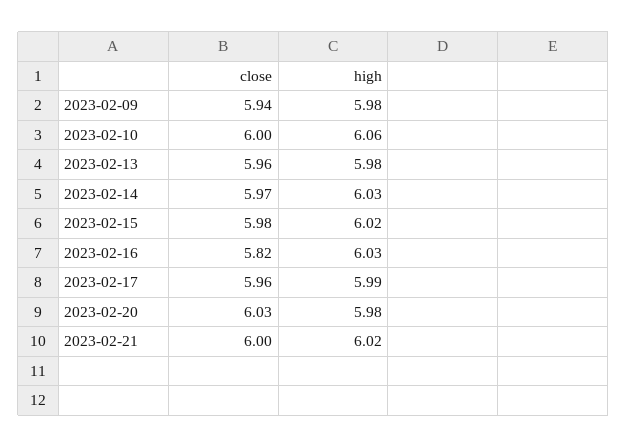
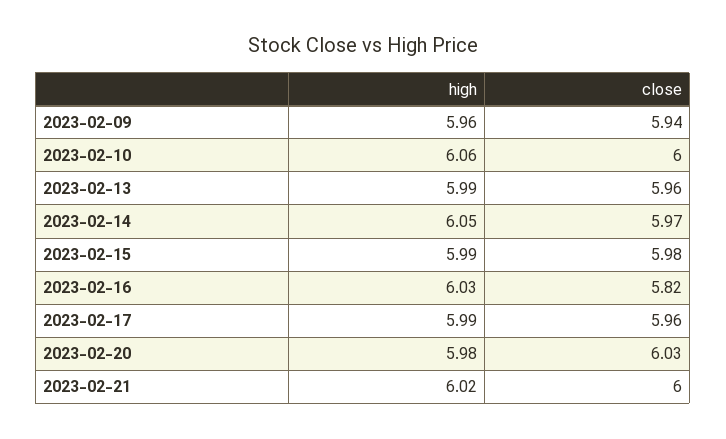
high, 2023-02-09: 5.98 -> 5.96
high, 2023-02-13: 5.98 -> 5.99
high, 2023-02-14: 6.03 -> 6.05
high, 2023-02-15: 6.02 -> 5.99

